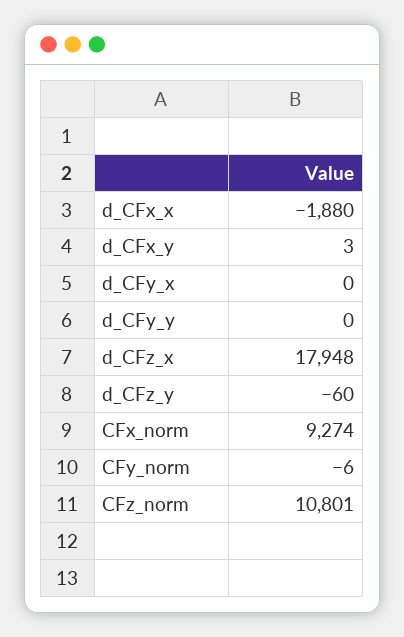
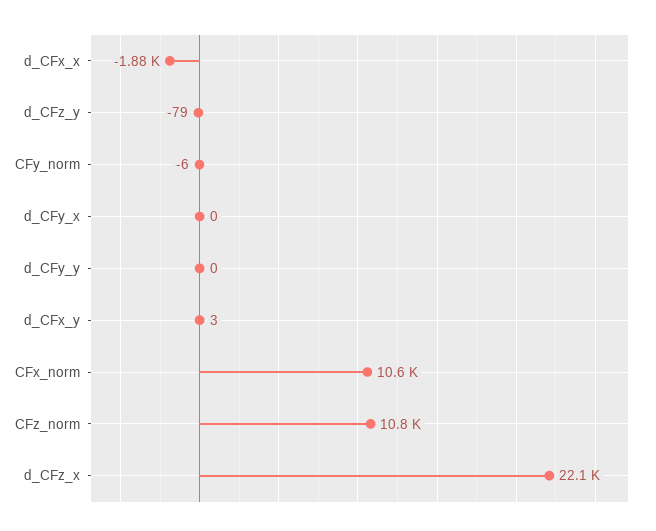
d_CFz_x: 17948 -> 22100
d_CFz_y: -60 -> -79
CFx_norm: 9274 -> 10600

